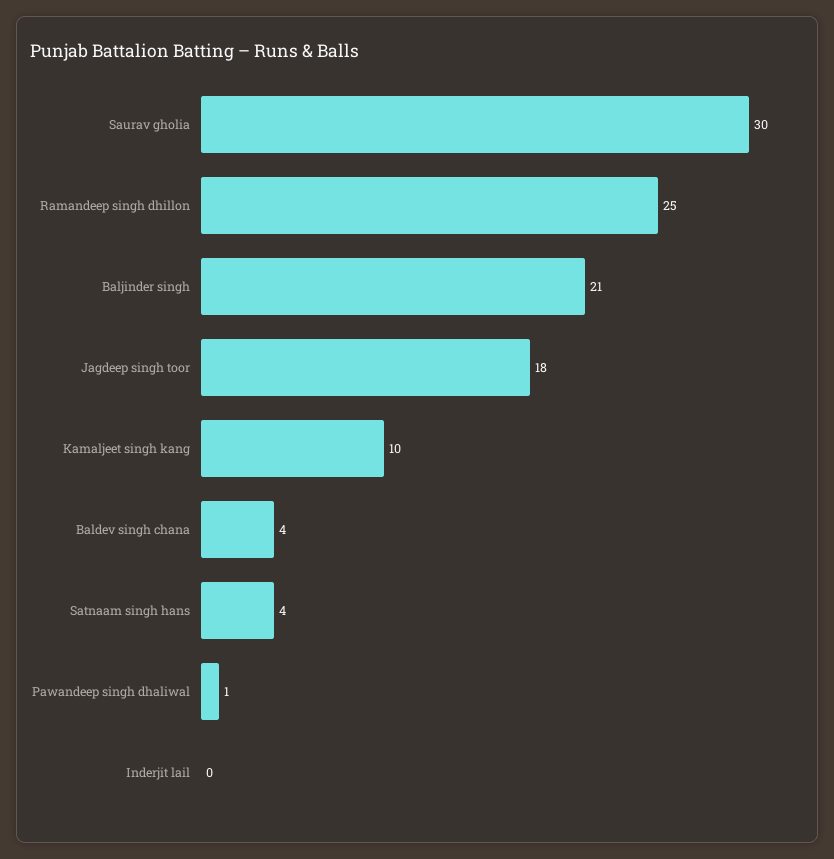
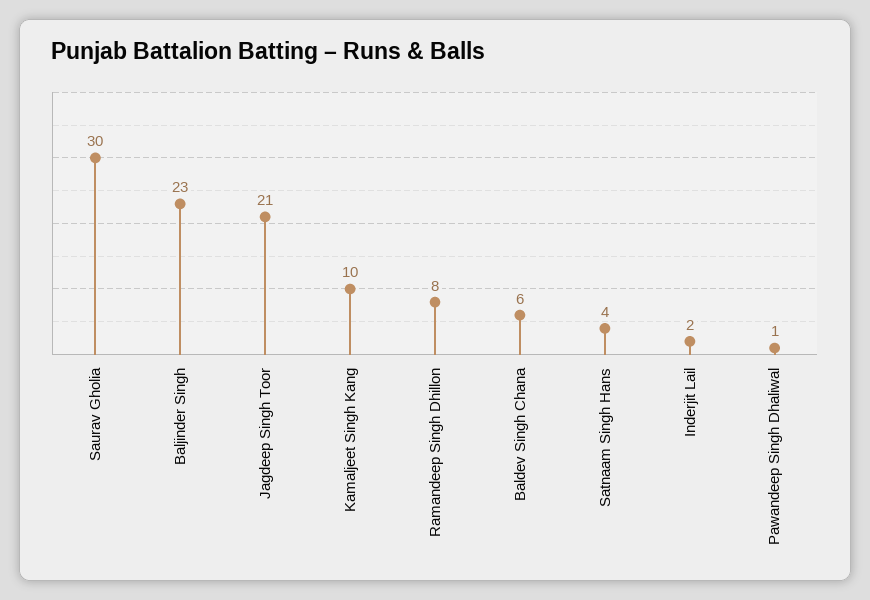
Ramandeep singh dhillon: 25 -> 8
Baljinder singh: 21 -> 23
Jagdeep singh toor: 18 -> 21
Baldev singh chana: 4 -> 6
Inderjit lail: 0 -> 2

